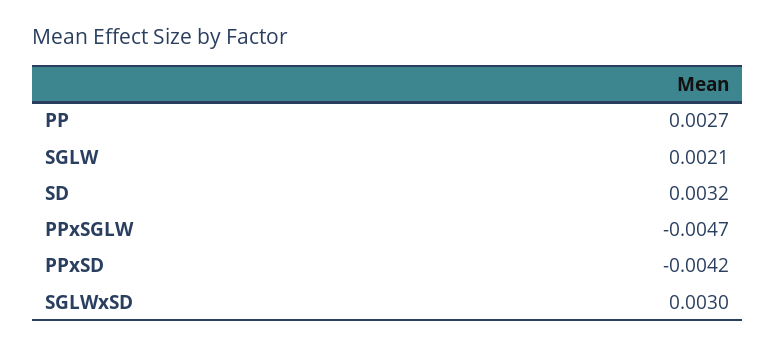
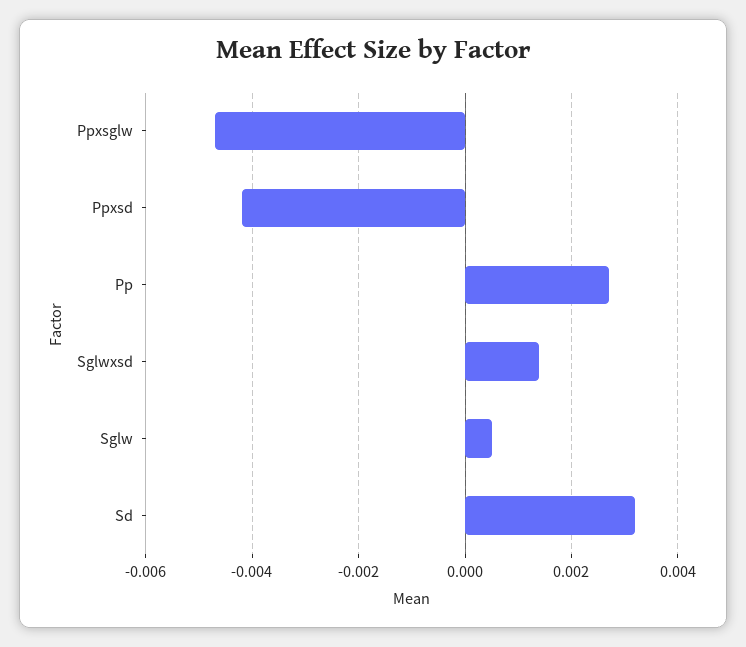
SGLW: 0.0021 -> 0.0005
SGLWxSD: 0.003 -> 0.0015

